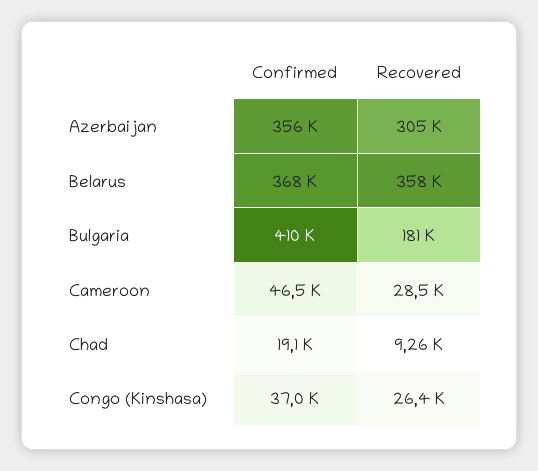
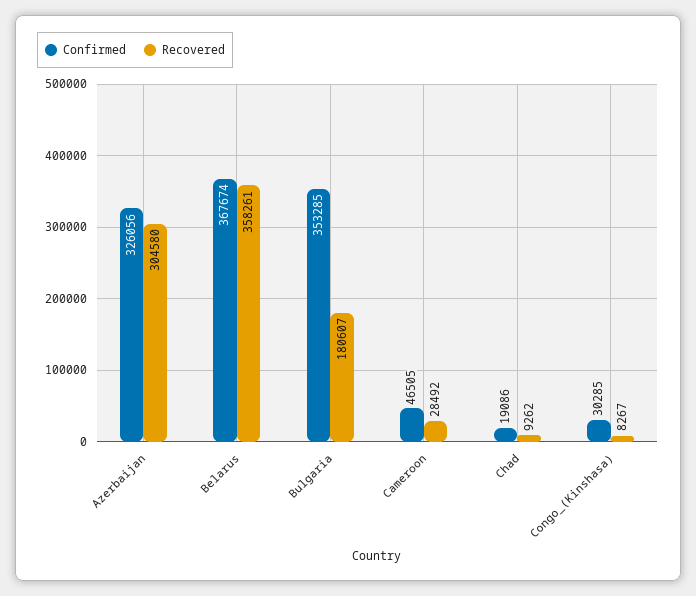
Confirmed, Azerbaijan: 356000 -> 326056
Confirmed, Bulgaria: 410000 -> 353285
Confirmed, Congo (Kinshasa): 37000 -> 30285
Recovered, Congo (Kinshasa): 26400 -> 8267

